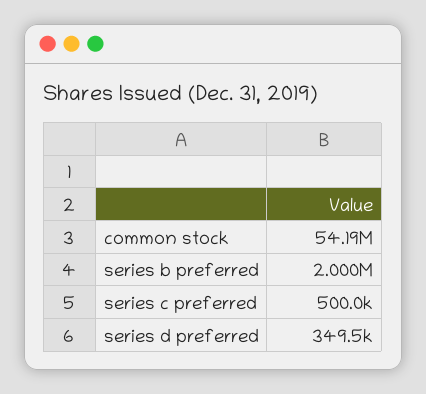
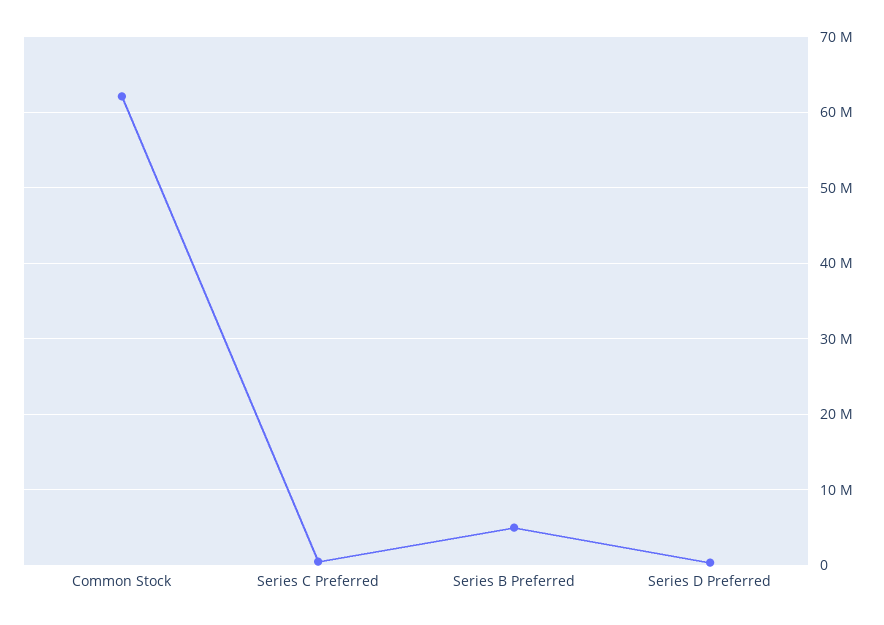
common stock: 54190000 -> 62000000
series b preferred: 2000000 -> 5000000

